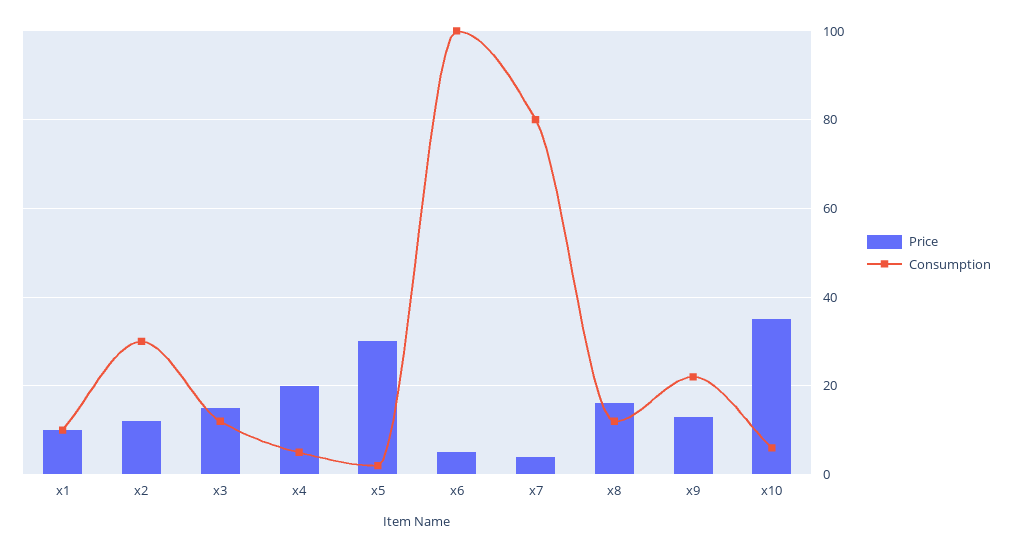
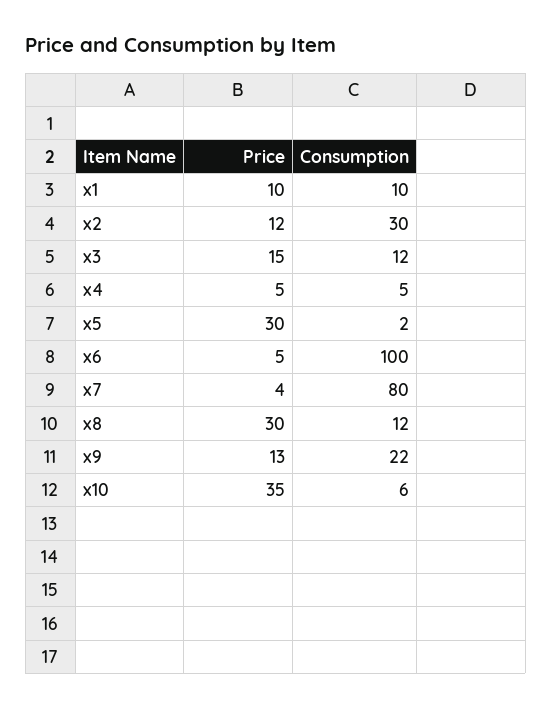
Price, x4: 20 -> 5
Price, x8: 15 -> 30

